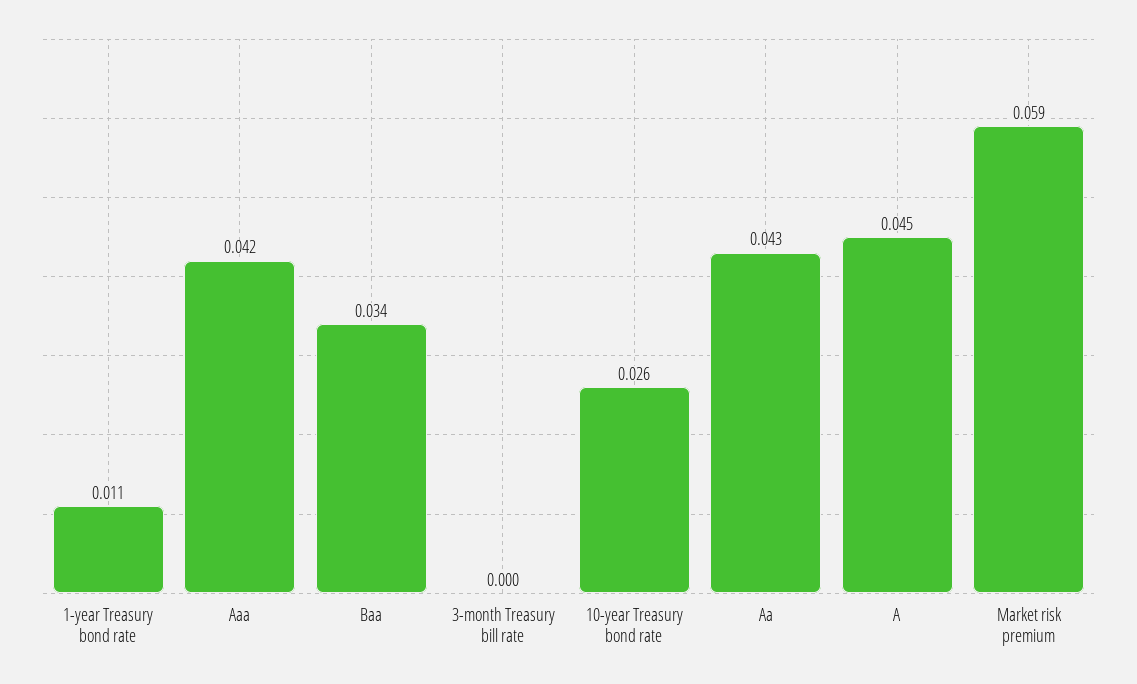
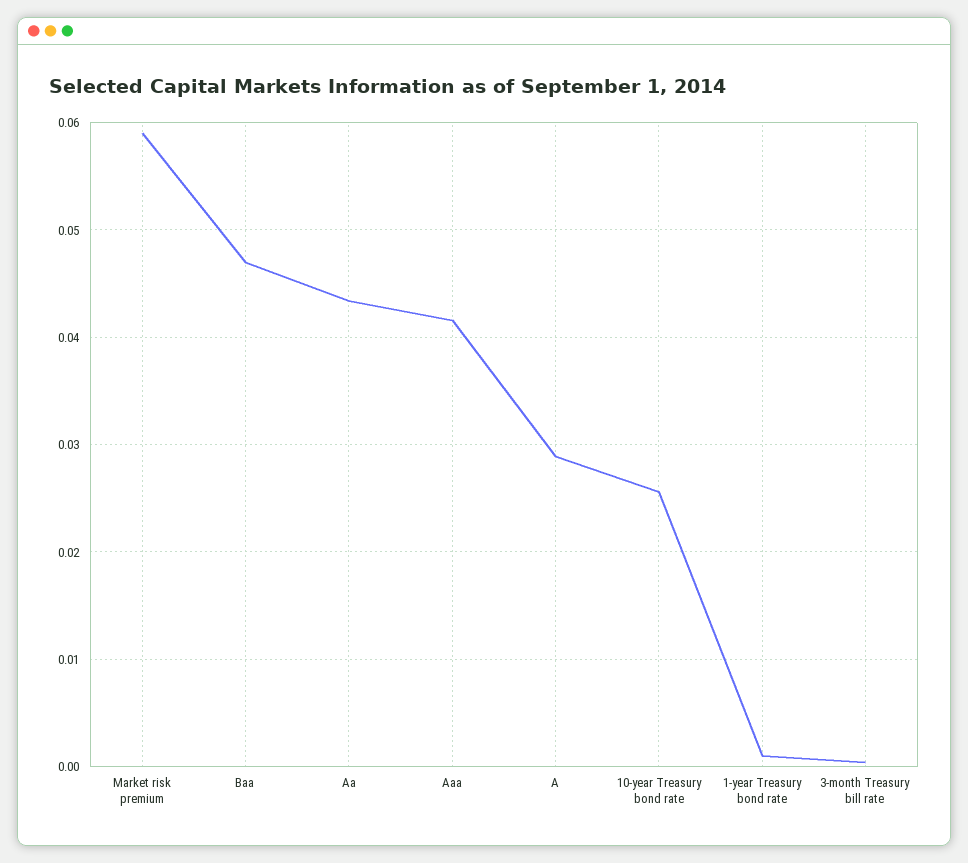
1-year Treasury bond rate: 0.011 -> 0.001
Baa: 0.034 -> 0.047
A: 0.045 -> 0.029

